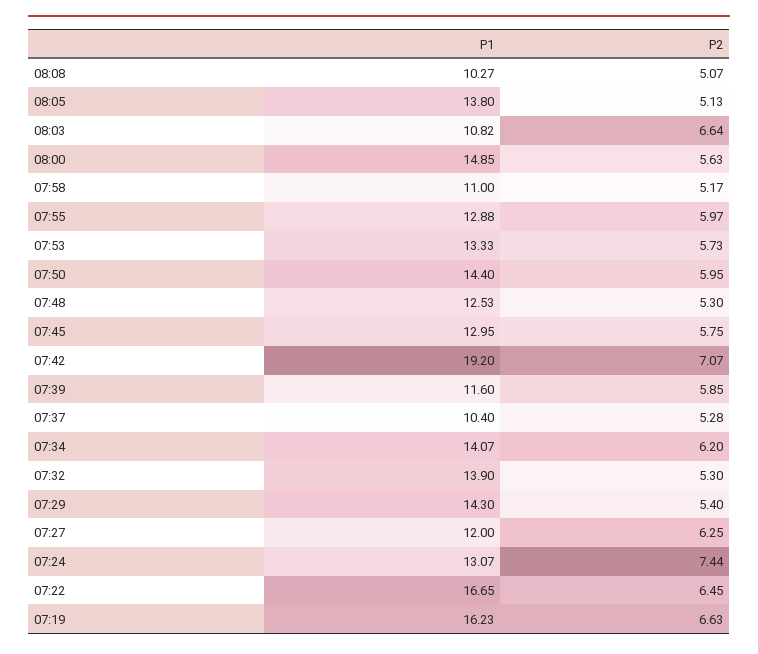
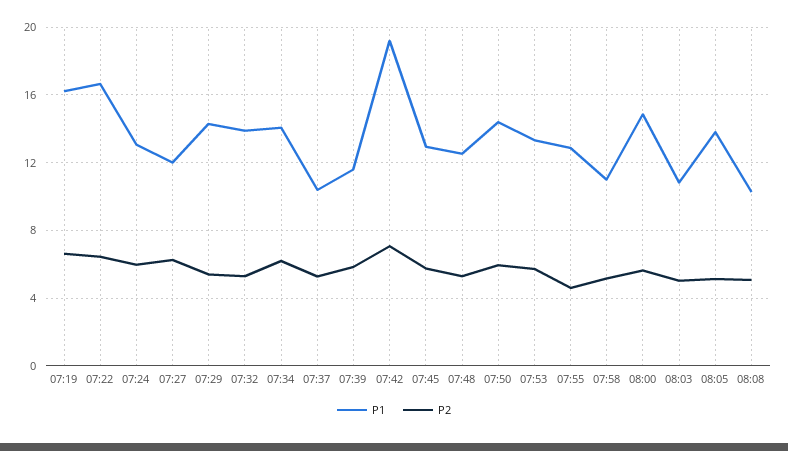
P2, 08:03: 6.64 -> 5
P2, 07:55: 5.97 -> 4.5
P2, 07:24: 7.44 -> 6

